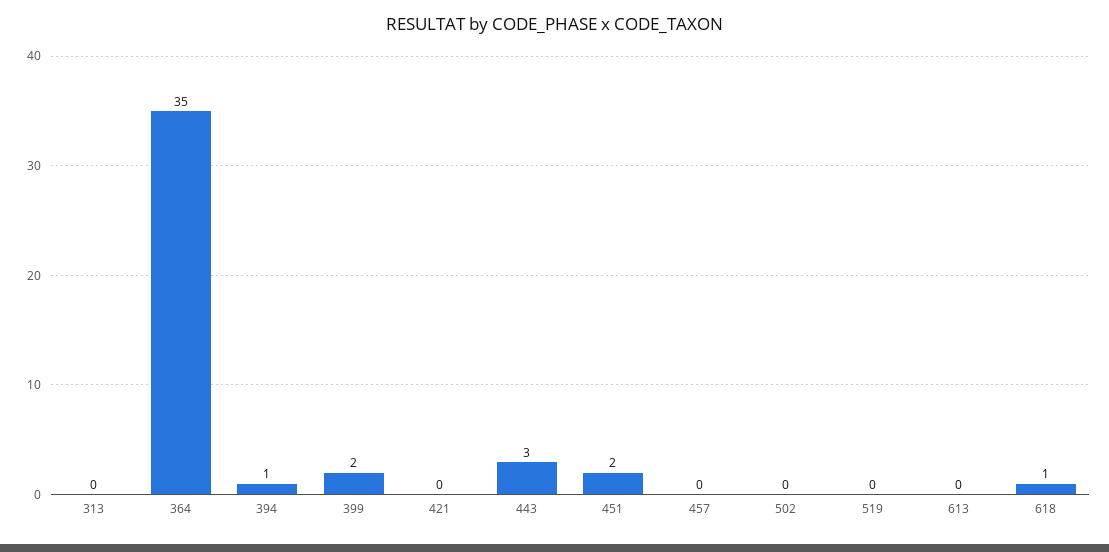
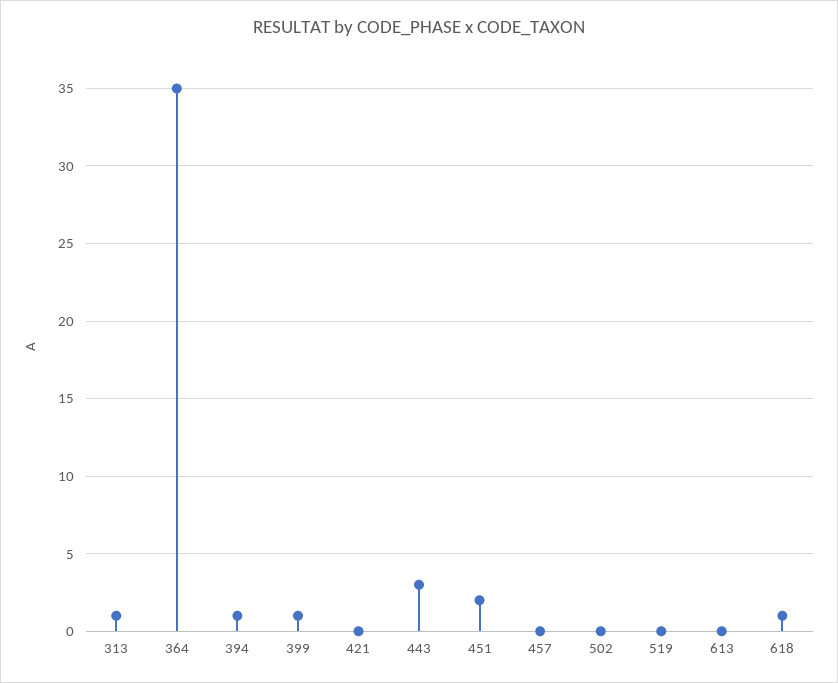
313: 0 -> 1
399: 2 -> 1

